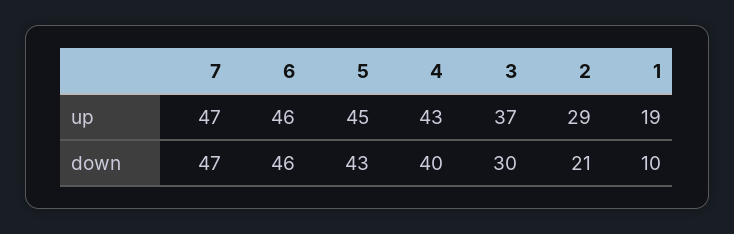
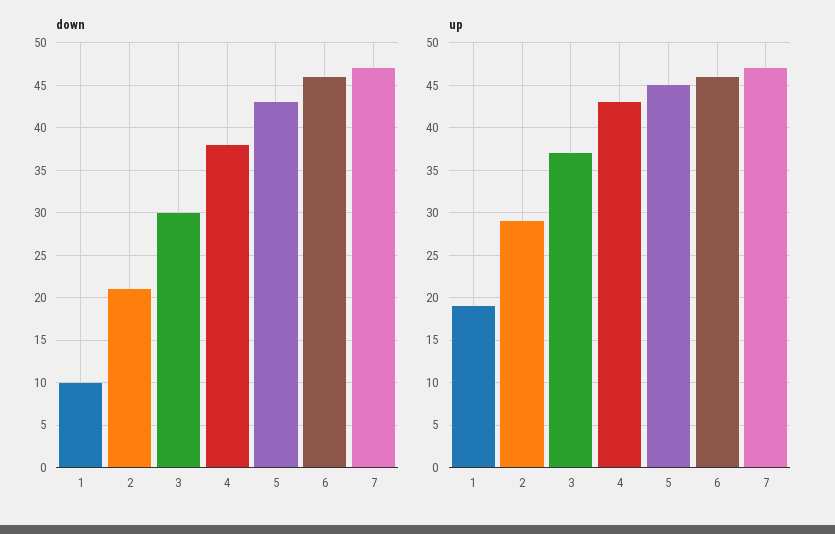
down, 4: 40 -> 38

